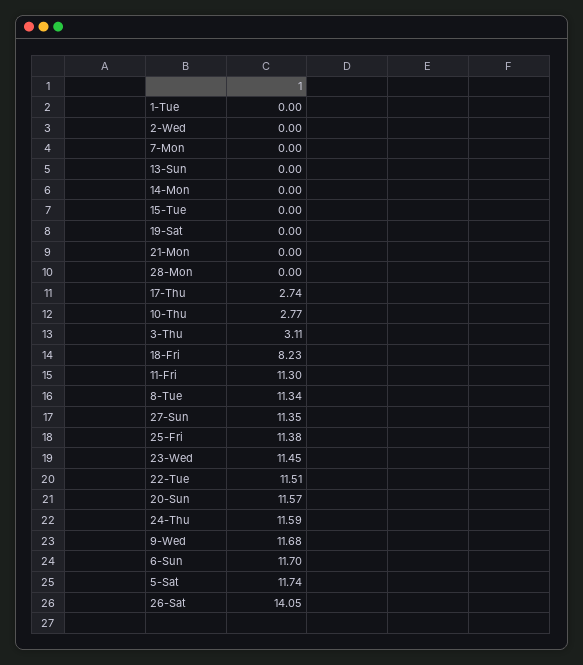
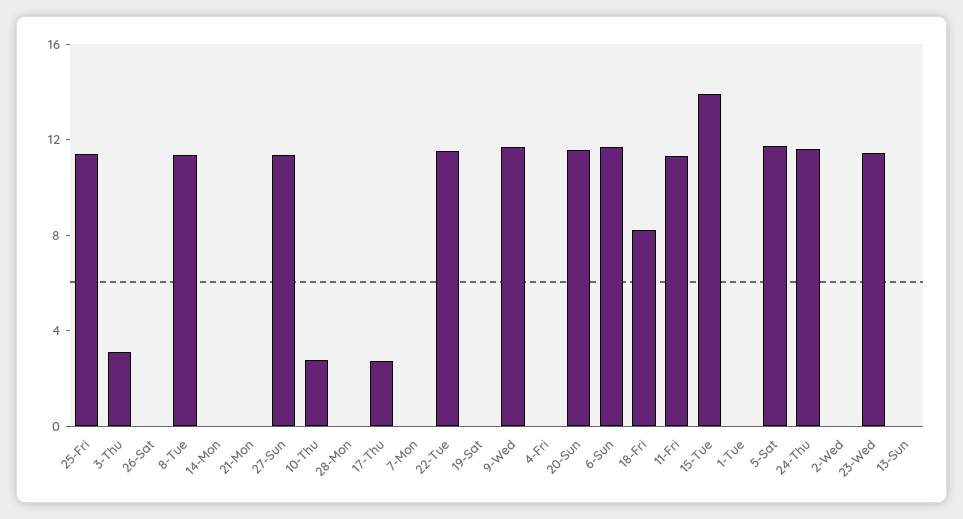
15-Tue: 0 -> 14
26-Sat: 14.05 -> 0
4-Fri: none -> 0

